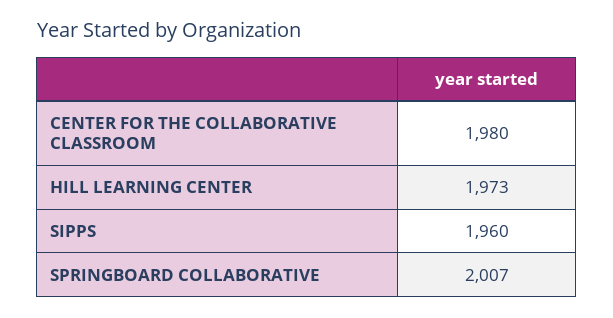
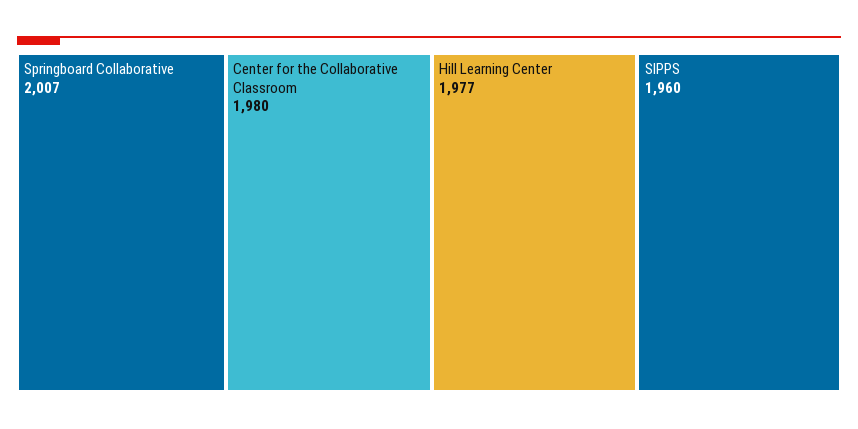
HILL LEARNING CENTER: 1973 -> 1977

